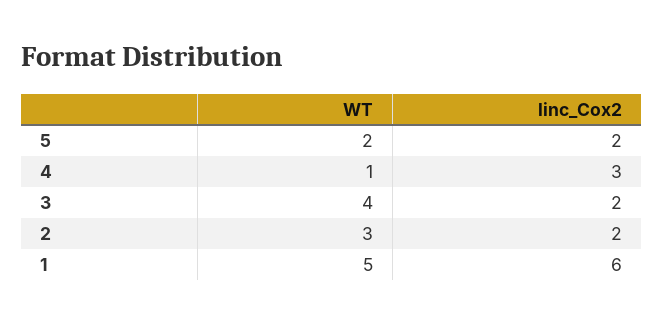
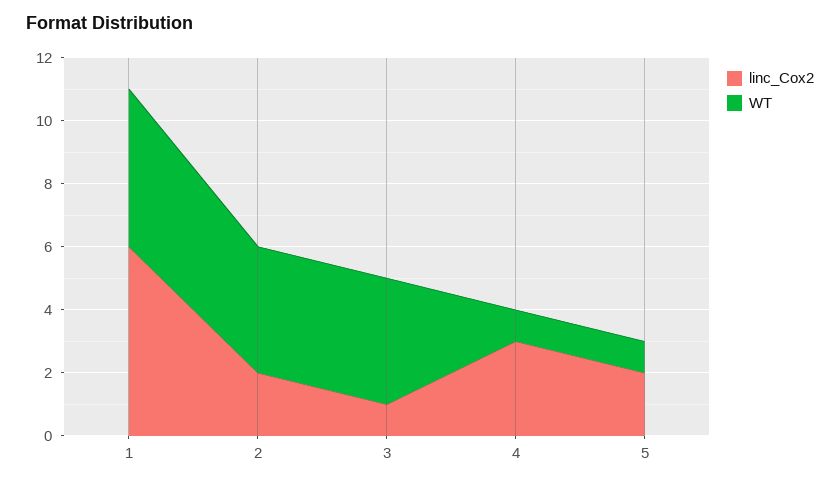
WT, 5: 2 -> 1
linc_Cox2, 3: 2 -> 1
WT, 2: 3 -> 4

